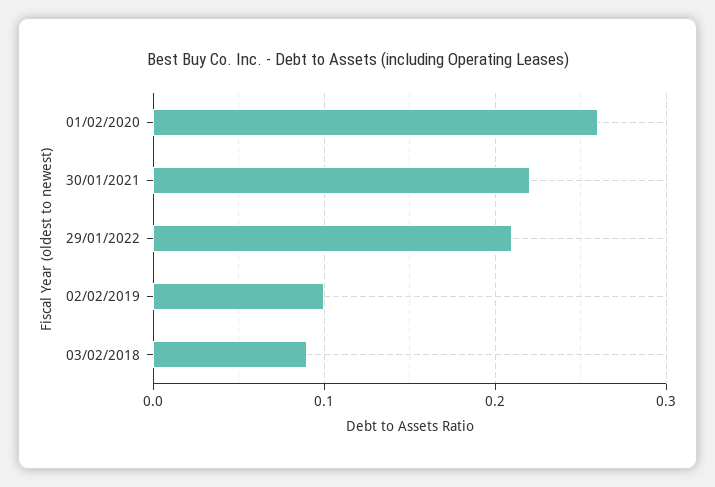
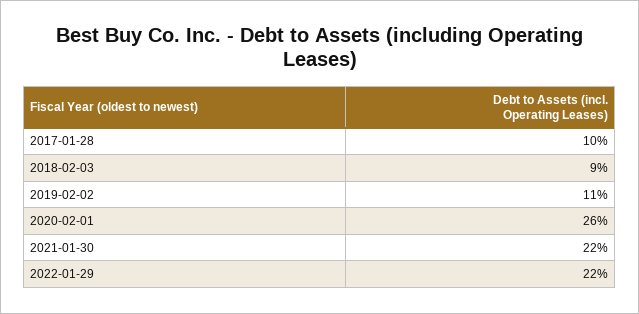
29/01/2022: 0.21 -> 0.22
02/02/2019: 0.1 -> 0.11
2017-01-28: none -> 0.1

